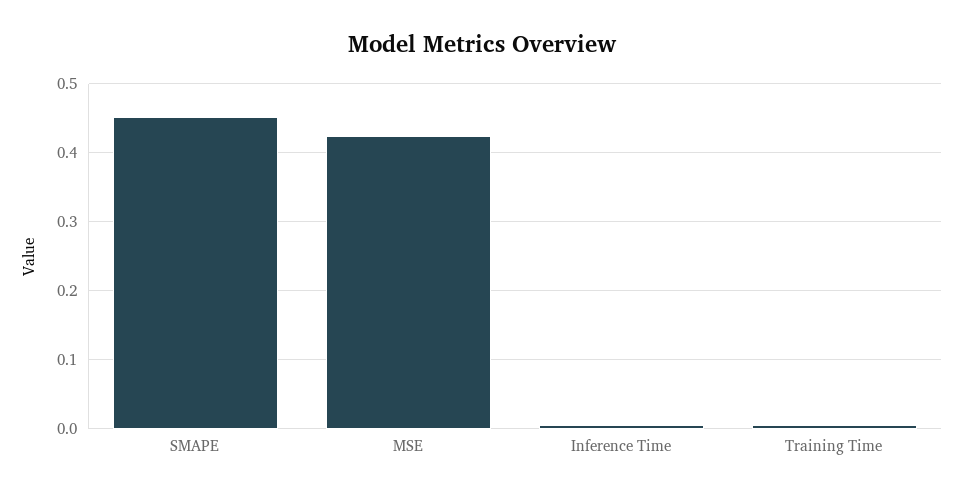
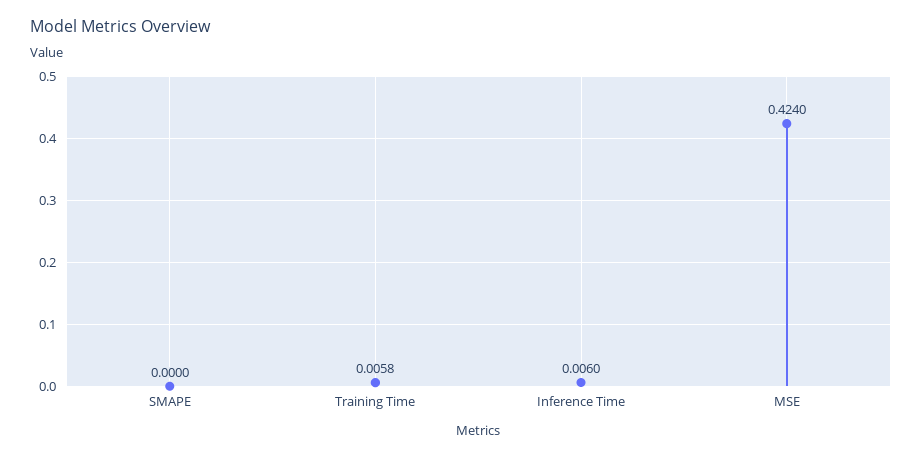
SMAPE: 0.45 -> 0

